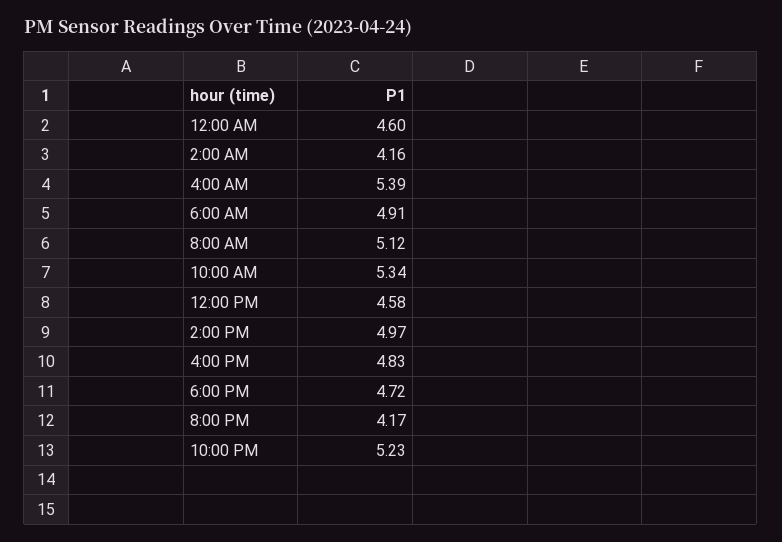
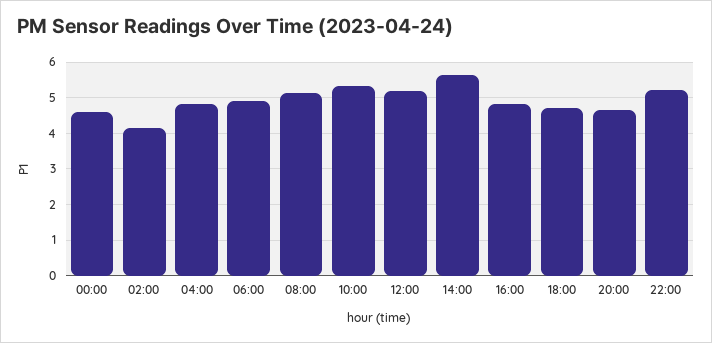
4:00 AM: 5.39 -> 4.8
12:00 PM: 4.58 -> 5.2
2:00 PM: 4.97 -> 5.6
8:00 PM: 4.17 -> 4.6

